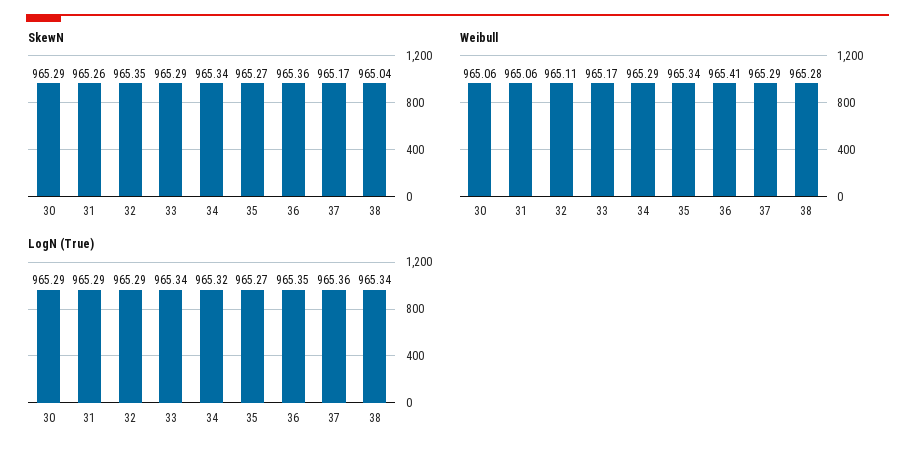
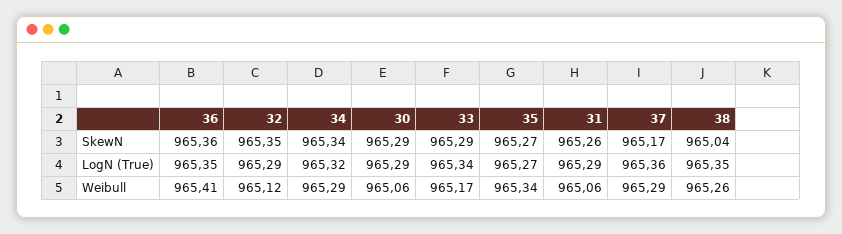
Weibull, 32: 965.11 -> 965.12
Weibull, 38: 965.28 -> 965.26
LogN (True), 38: 965.34 -> 965.35

